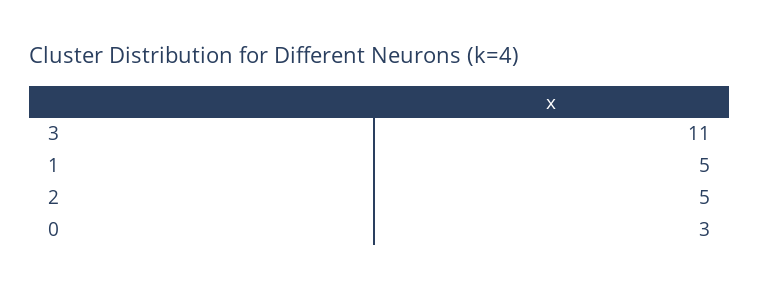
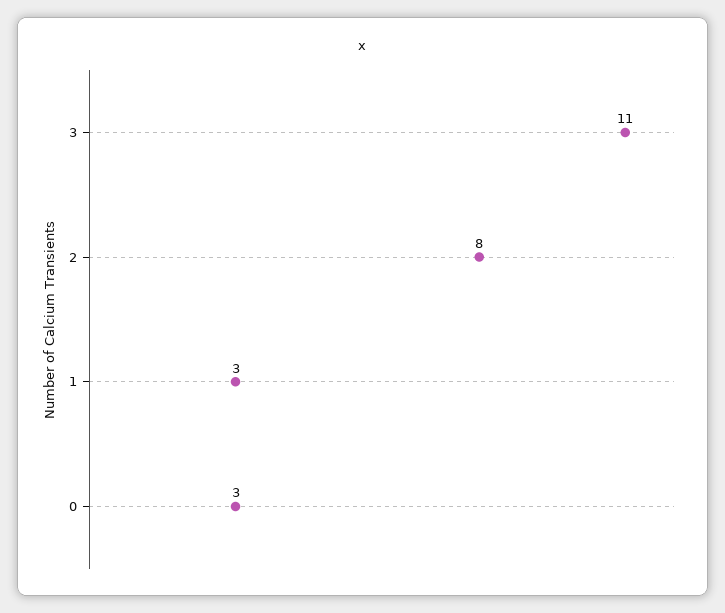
1: 5 -> 3
2: 5 -> 8

